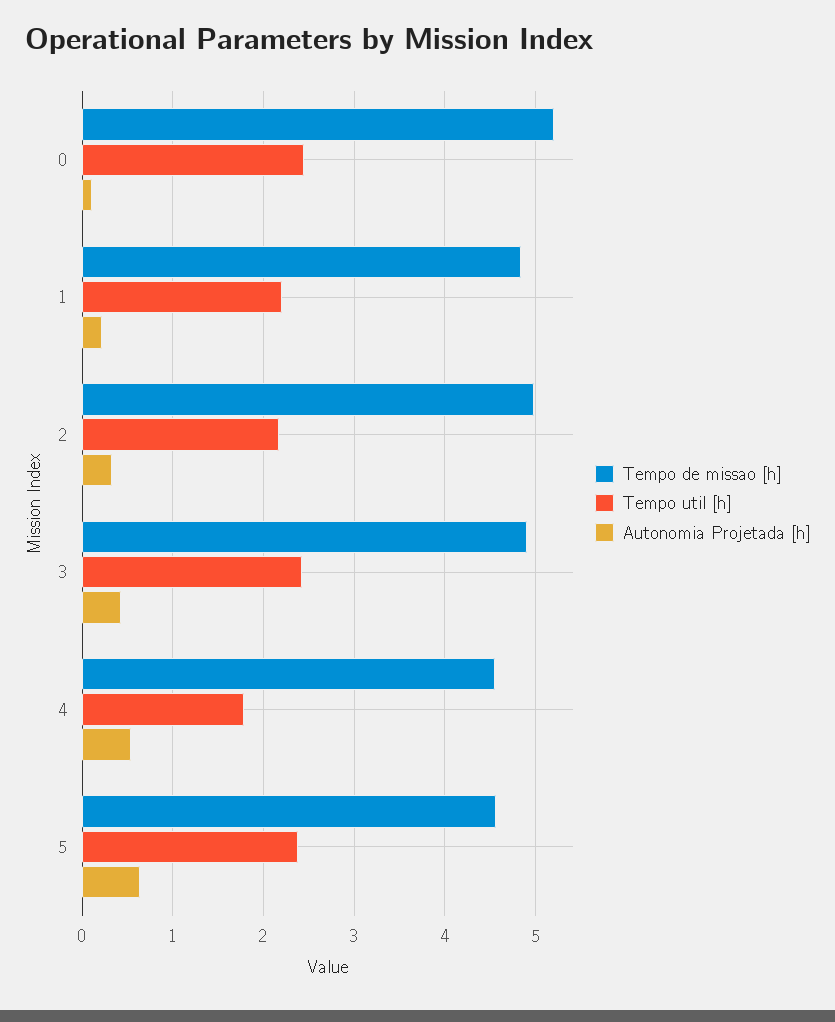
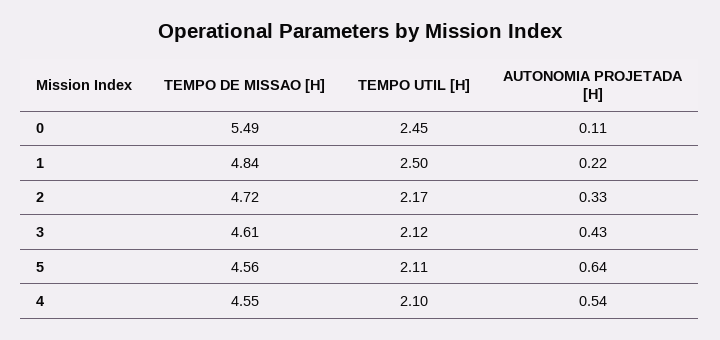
Tempo de missao [h], 0: 5.2 -> 5.49
Tempo util [h], 1: 2.2 -> 2.5
Tempo de missao [h], 2: 5 -> 4.72
Tempo de missao [h], 3: 4.9 -> 4.61
Tempo util [h], 3: 2.4 -> 2.12
Tempo util [h], 4: 1.8 -> 2.1
Tempo util [h], 5: 2.4 -> 2.11

